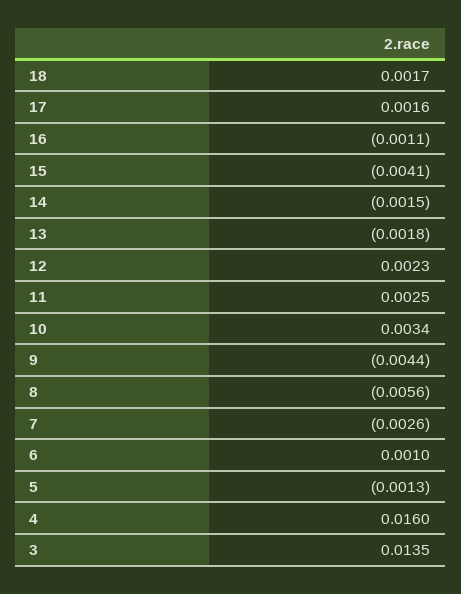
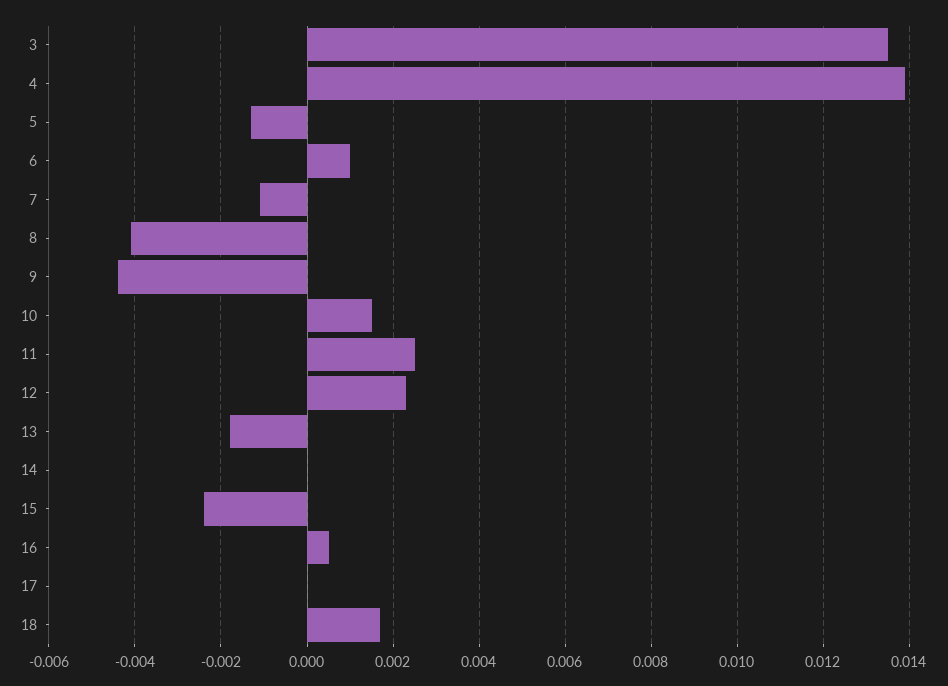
17: 0.0016 -> 0
16: -0.0011 -> 0.0005
15: -0.0041 -> -0.0025
14: -0.0015 -> 0
10: 0.0034 -> 0.0015
8: -0.0056 -> -0.004
7: -0.0026 -> -0.001
4: 0.016 -> 0.014

